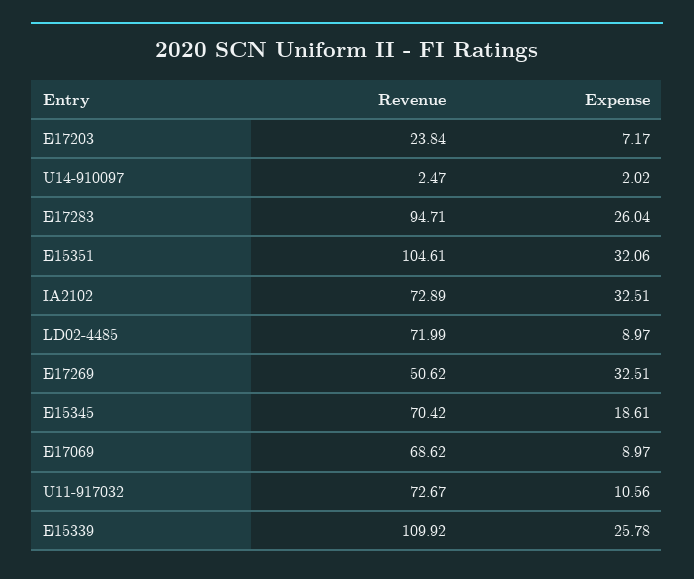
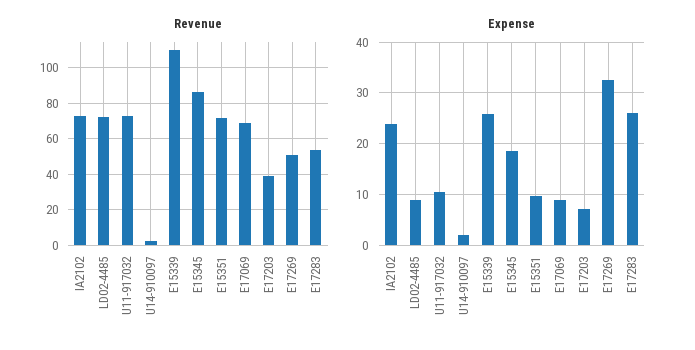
Revenue, E17203: 23.84 -> 40
Revenue, E17283: 94.71 -> 55
Revenue, E15351: 104.61 -> 70
Expense, E15351: 32.06 -> 10
Expense, IA2102: 32.51 -> 24
Revenue, E15345: 70.42 -> 85

